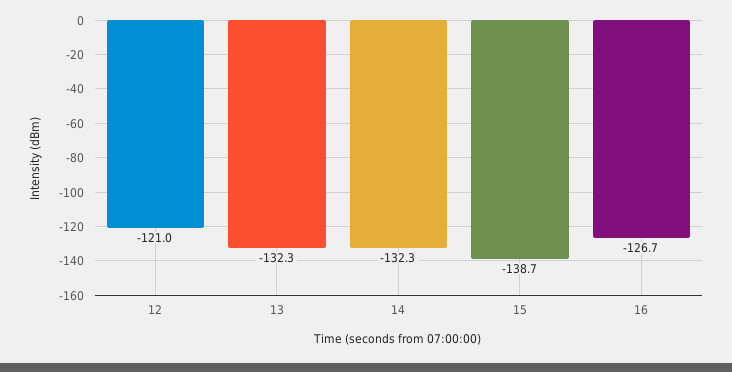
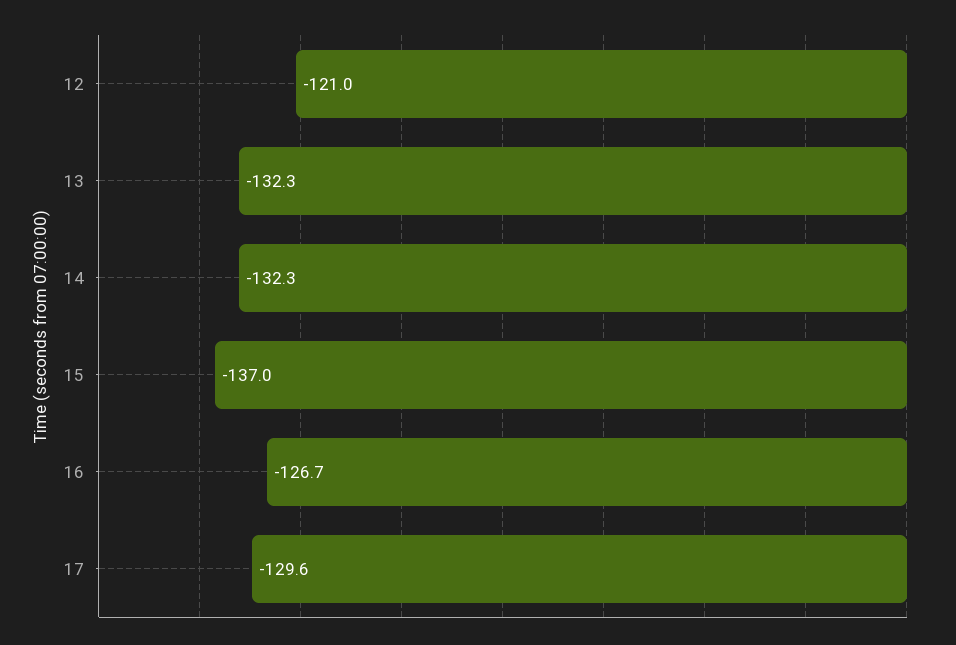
15: -138.7 -> -137
17: none -> -129.6

